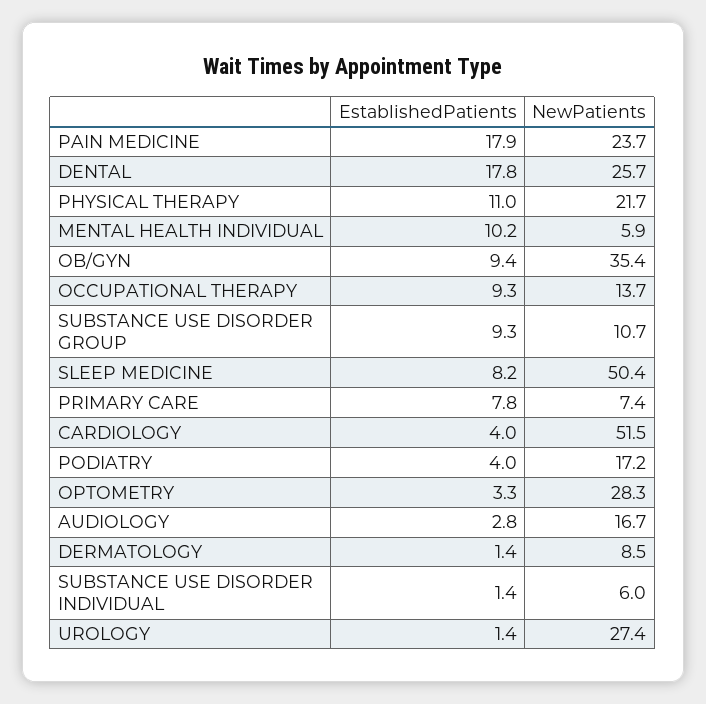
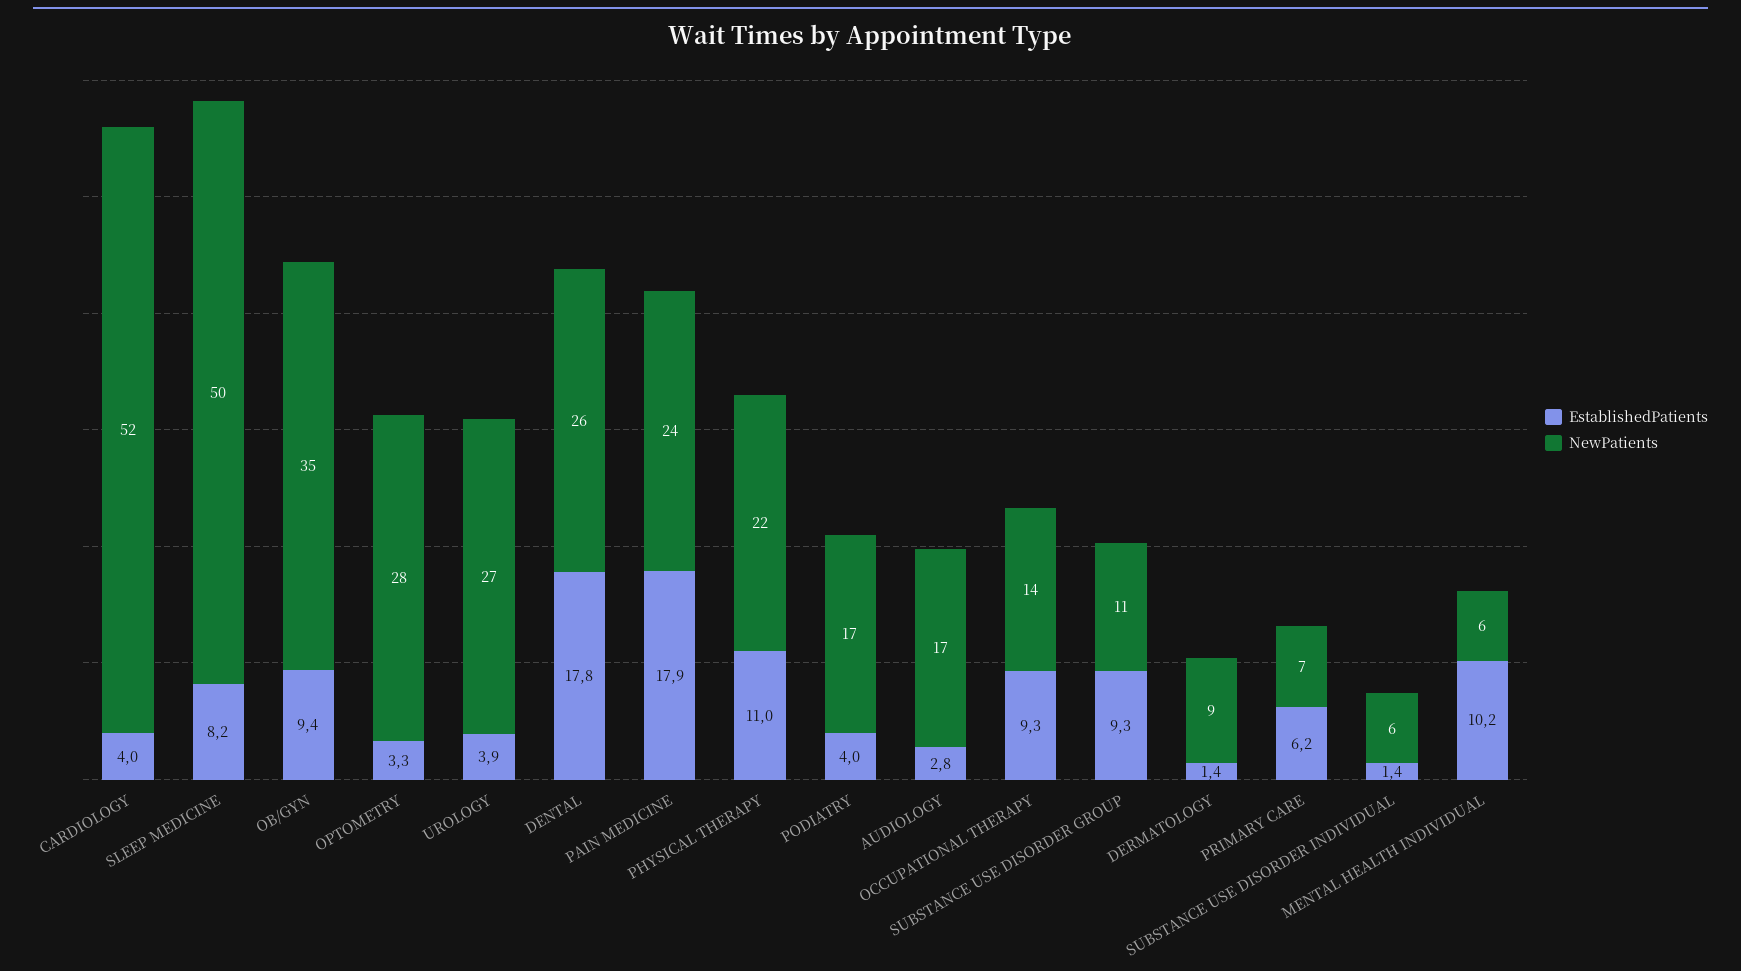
EstablishedPatients, PRIMARY CARE: 7.8 -> 6.2
EstablishedPatients, UROLOGY: 1.4 -> 3.9

